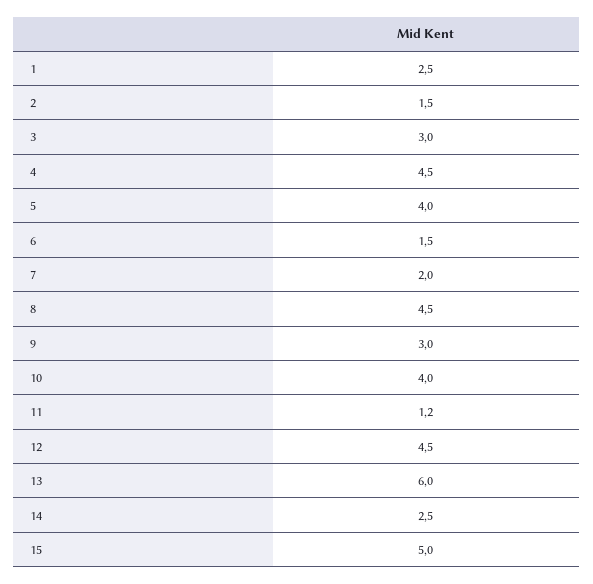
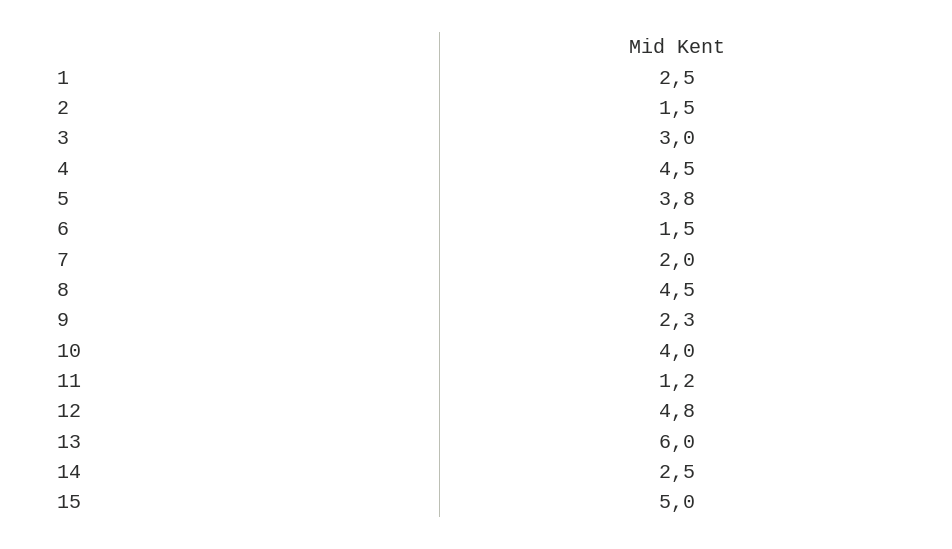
5: 4 -> 3.8
9: 3 -> 2.3
12: 4.5 -> 4.8

